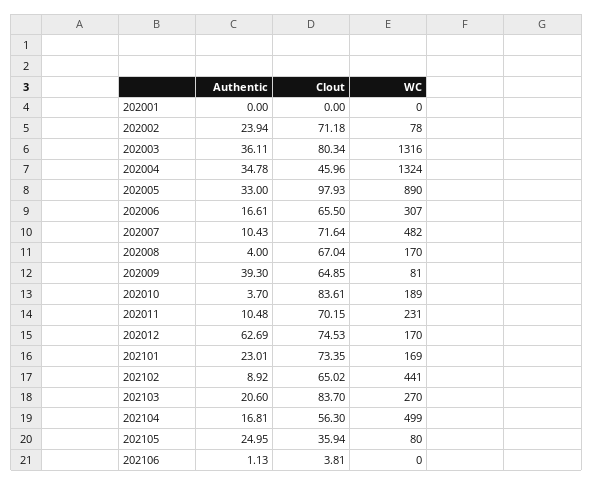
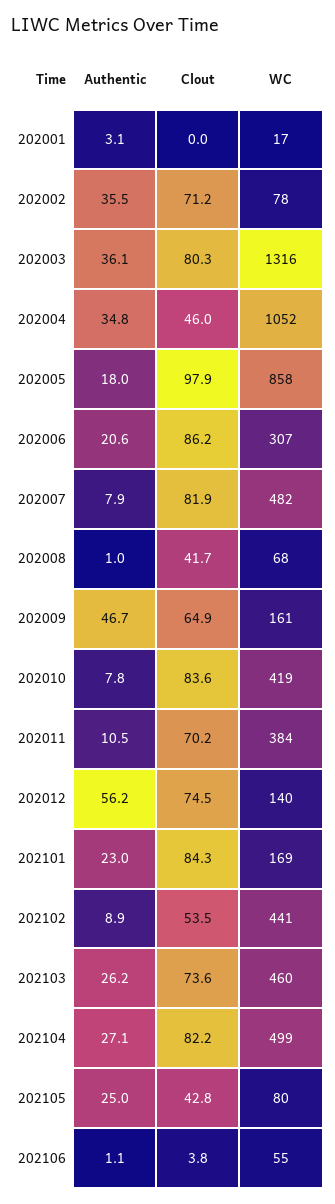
Authentic, 202001: 0 -> 3.1
WC, 202001: 0 -> 17
Authentic, 202002: 23.94 -> 35.5
WC, 202004: 1324 -> 1052
Authentic, 202005: 33 -> 18
WC, 202005: 890 -> 858
Authentic, 202006: 16.61 -> 20.6
Clout, 202006: 65.5 -> 86.2
Authentic, 202007: 10.43 -> 7.9
Clout, 202007: 71.64 -> 81.9
Authentic, 202008: 4 -> 1
Clout, 202008: 67.04 -> 41.7
WC, 202008: 170 -> 68
Authentic, 202009: 39.3 -> 46.7
WC, 202009: 81 -> 161
Authentic, 202010: 3.7 -> 7.8
WC, 202010: 189 -> 419
WC, 202011: 231 -> 384
Authentic, 202012: 62.69 -> 56.2
WC, 202012: 170 -> 140
Clout, 202101: 73.35 -> 84.3
Clout, 202102: 65.02 -> 53.5
Authentic, 202103: 20.6 -> 26.2
Clout, 202103: 83.7 -> 73.6
WC, 202103: 270 -> 460
Authentic, 202104: 16.81 -> 27.1
Clout, 202104: 56.3 -> 82.2
Clout, 202105: 35.94 -> 42.8
WC, 202106: 0 -> 55

